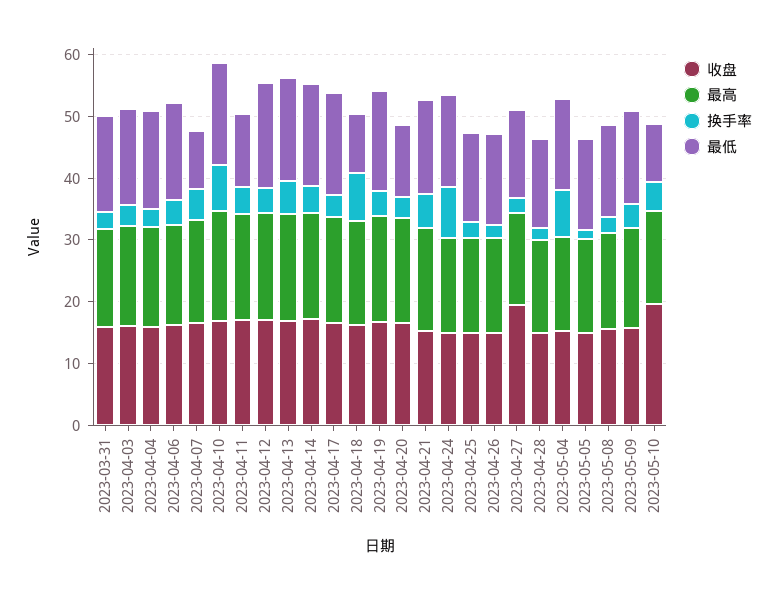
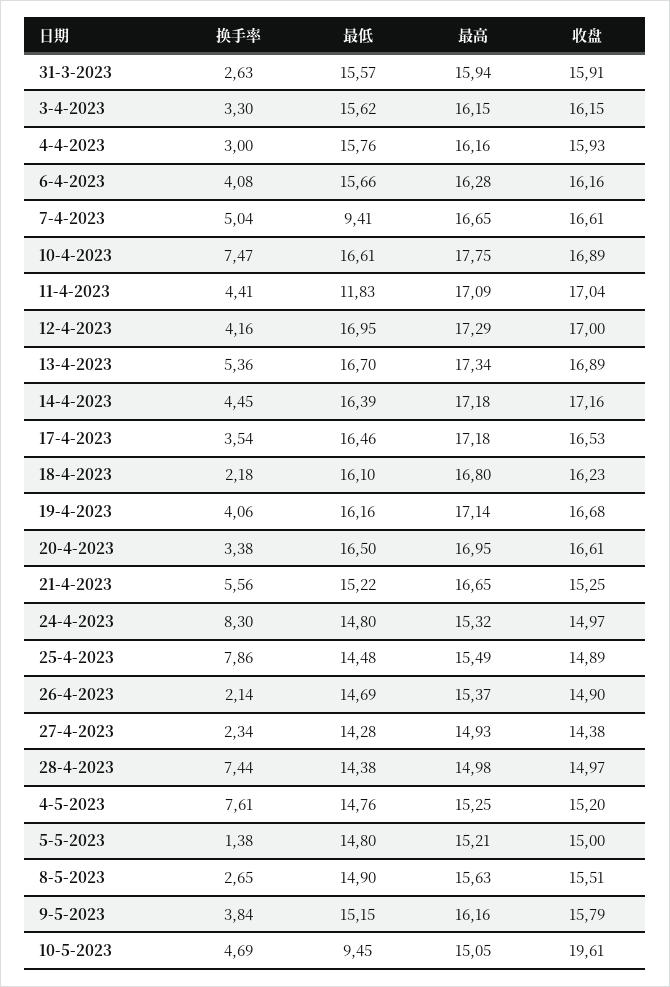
换手率, 2023-04-18: 8 -> 2.18
最低, 2023-04-18: 10 -> 16.1
最低, 2023-04-20: 12 -> 16.5
换手率, 2023-04-25: 2 -> 7.86
收盘, 2023-04-27: 20 -> 14.38
换手率, 2023-04-28: 2 -> 7.44

